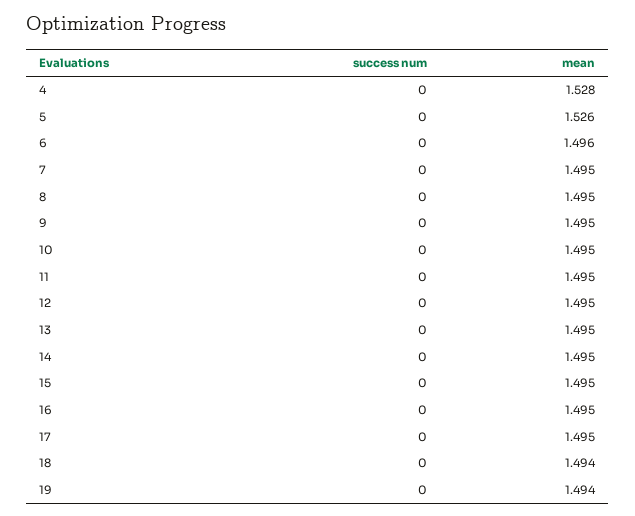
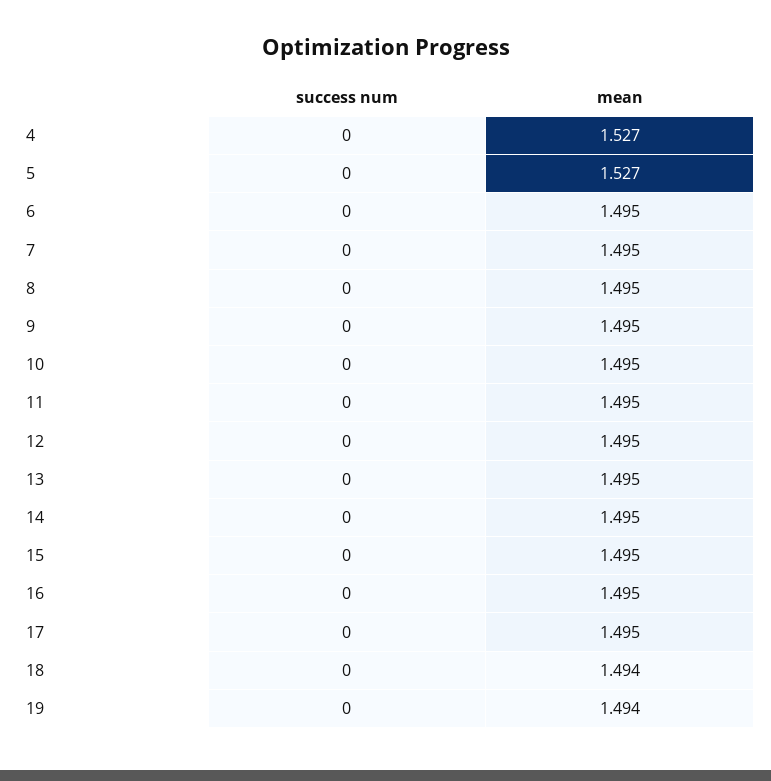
mean, 4: 1.528 -> 1.527
mean, 5: 1.526 -> 1.527
mean, 6: 1.496 -> 1.495

